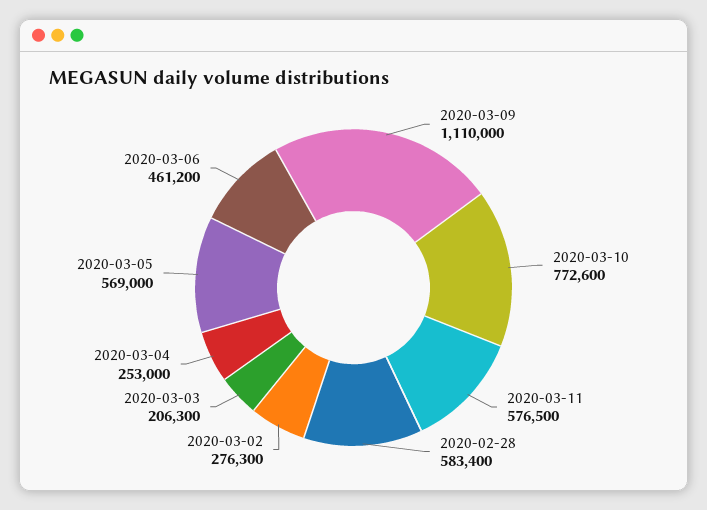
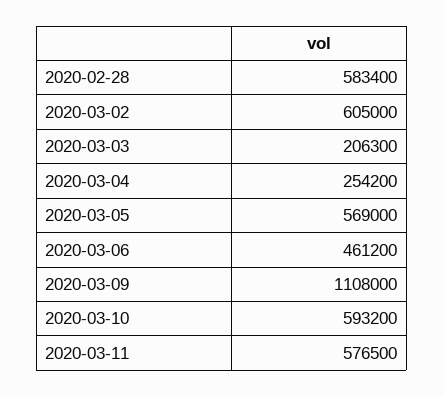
2020-03-09: 1110000 -> 1108000
2020-03-10: 772600 -> 593200
2020-03-02: 276300 -> 605000
2020-03-04: 253000 -> 254200

